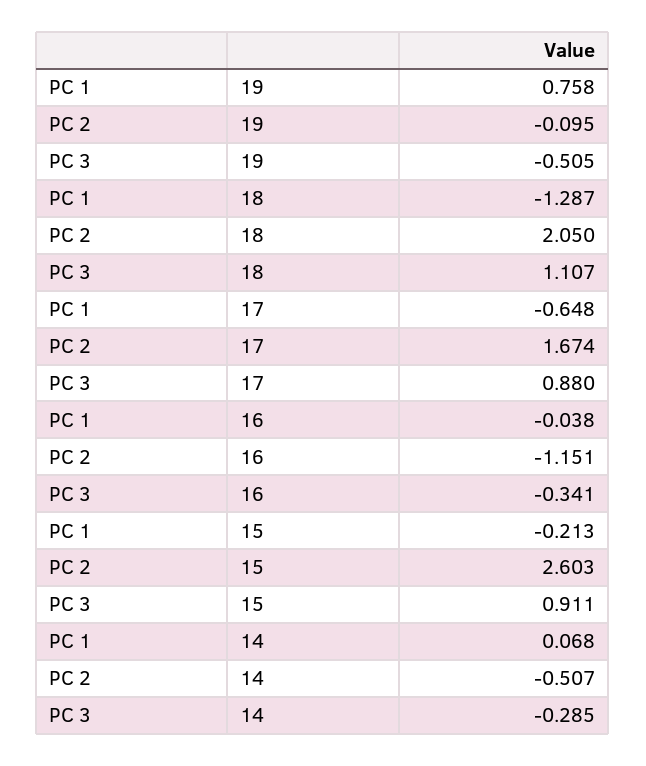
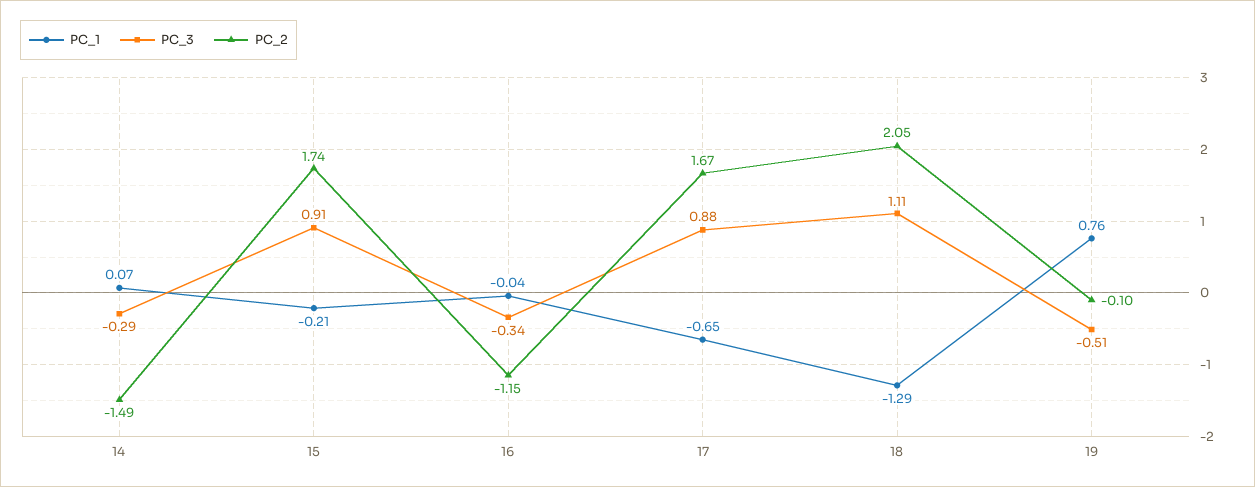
PC 2, 15: 2.603 -> 1.74
PC 2, 14: -0.507 -> -1.49

